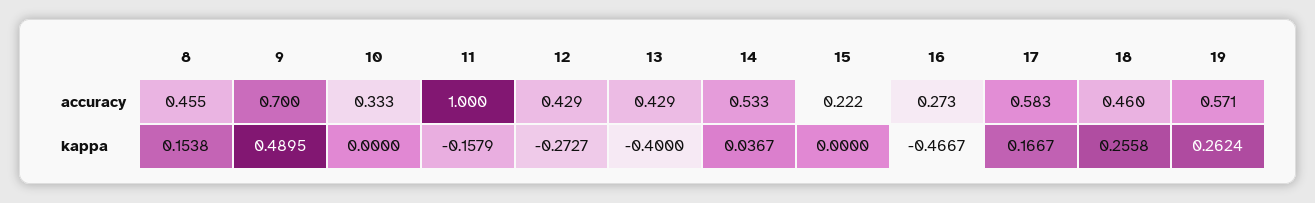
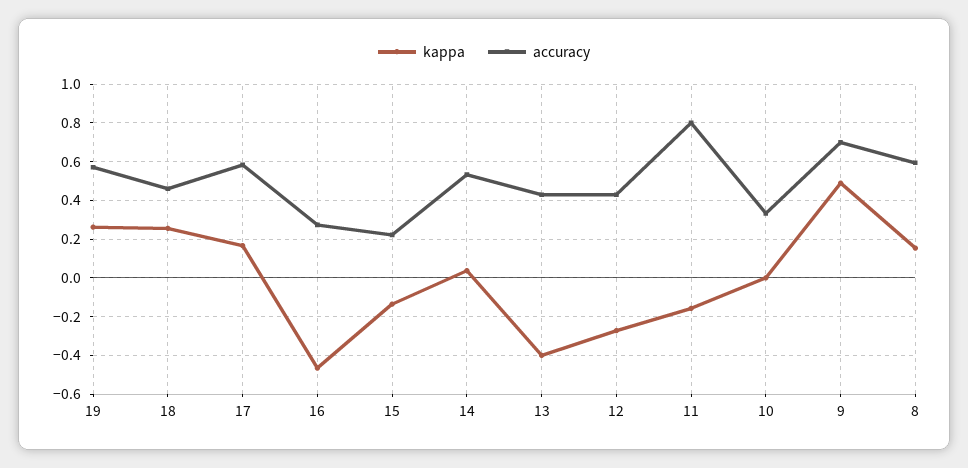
accuracy, 8: 0.455 -> 0.6
accuracy, 11: 1 -> 0.8
kappa, 15: 0 -> -0.15

